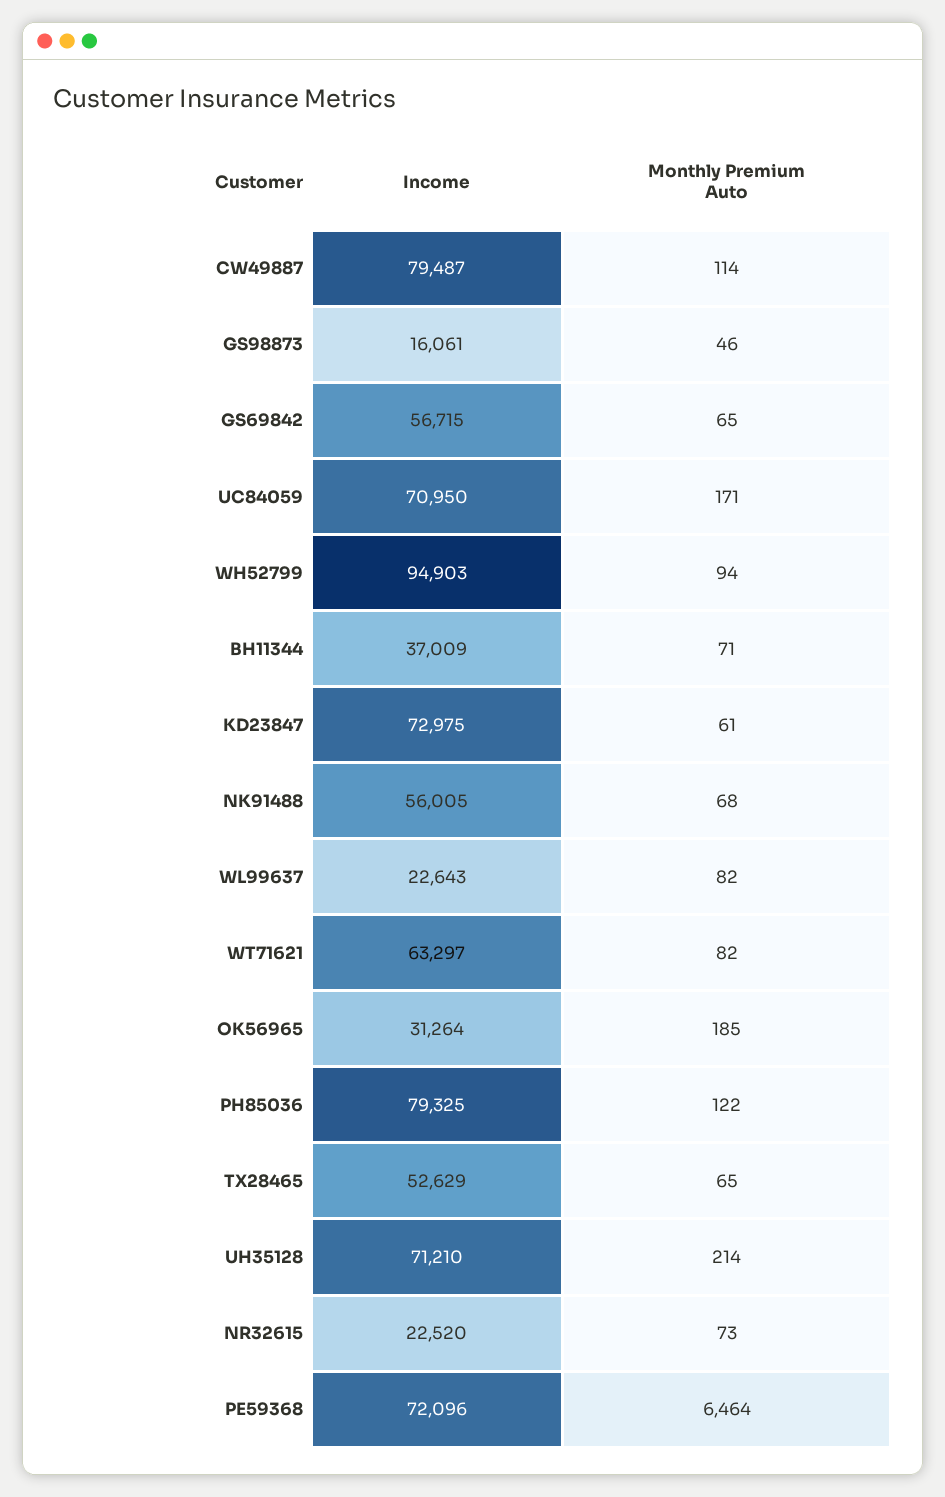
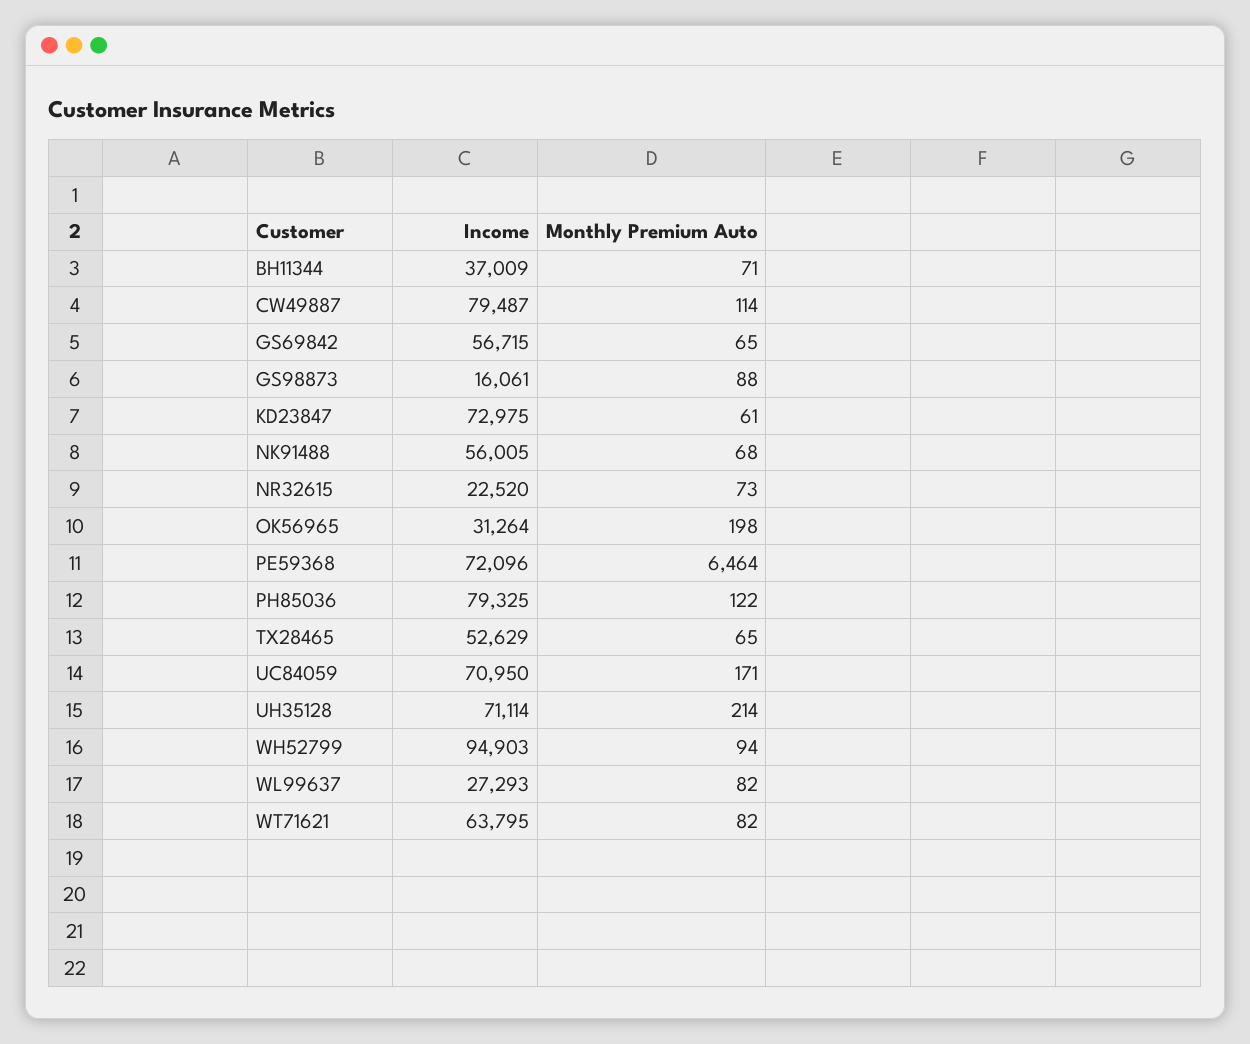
Monthly Premium Auto, GS98873: 46 -> 88
Income, WL99637: 22643 -> 27293
Income, WT71621: 63297 -> 63795
Monthly Premium Auto, OK56965: 185 -> 198
Income, UH35128: 71210 -> 71114

